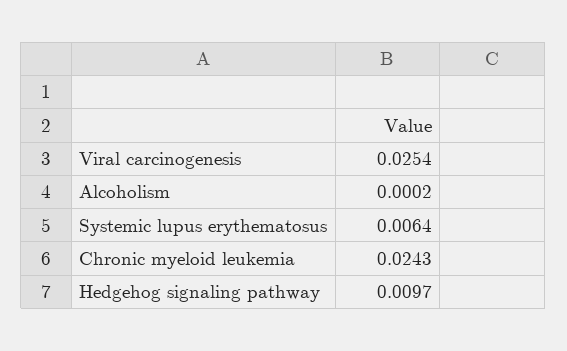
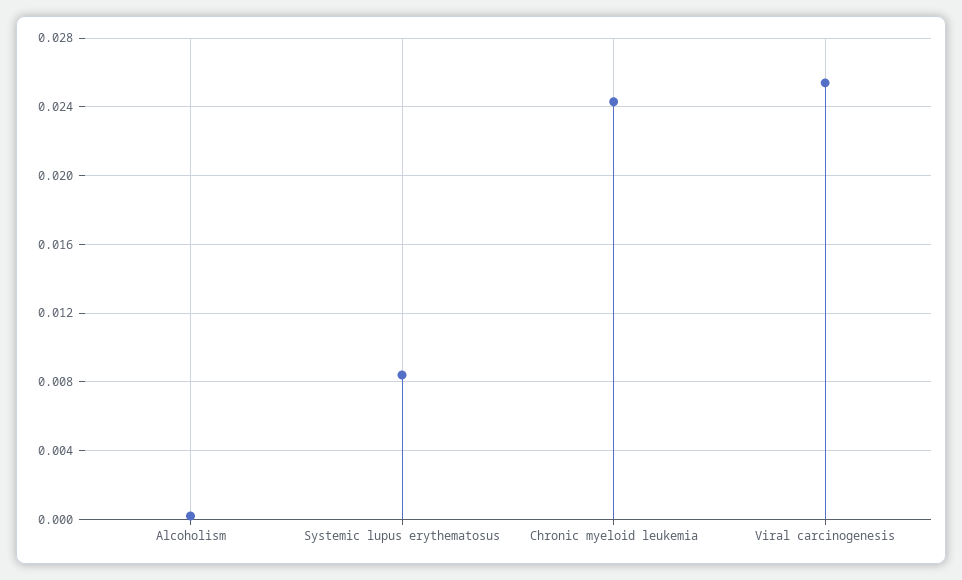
Systemic lupus erythematosus: 0.0064 -> 0.0085
Hedgehog signaling pathway: 0.0097 -> none

